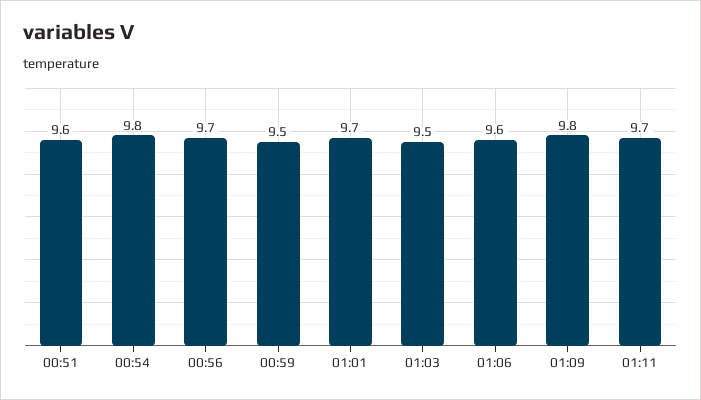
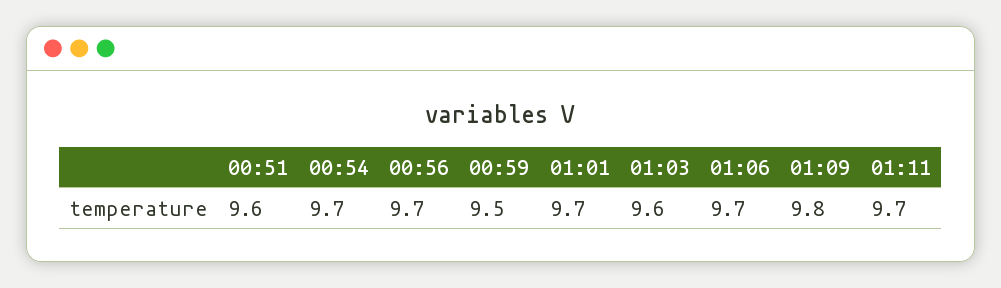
00:54: 9.8 -> 9.7
01:03: 9.5 -> 9.6
01:06: 9.6 -> 9.7

